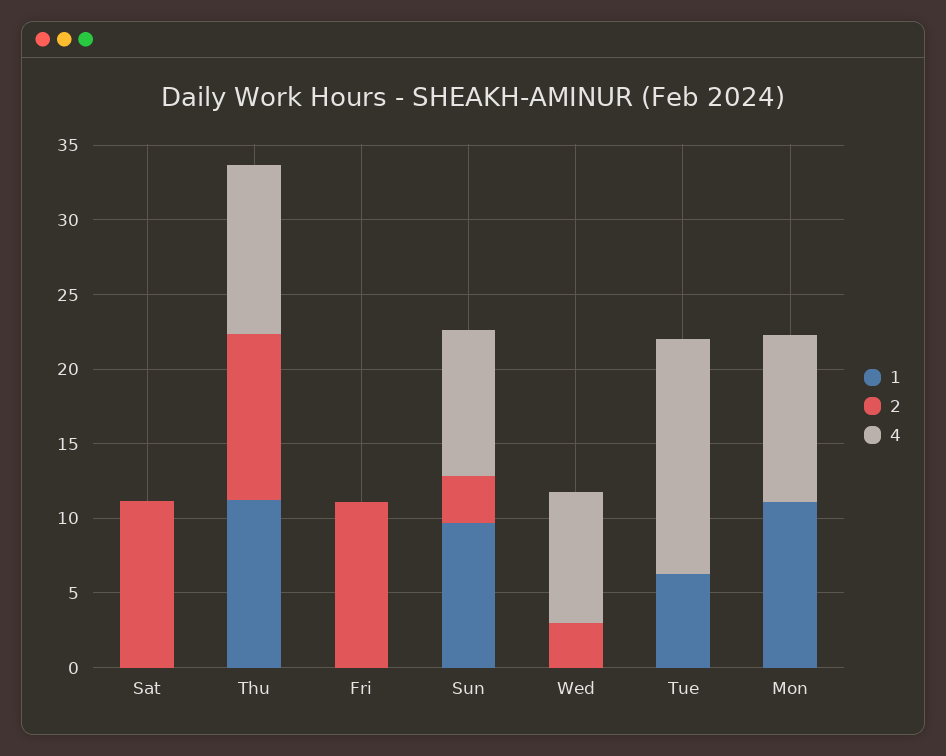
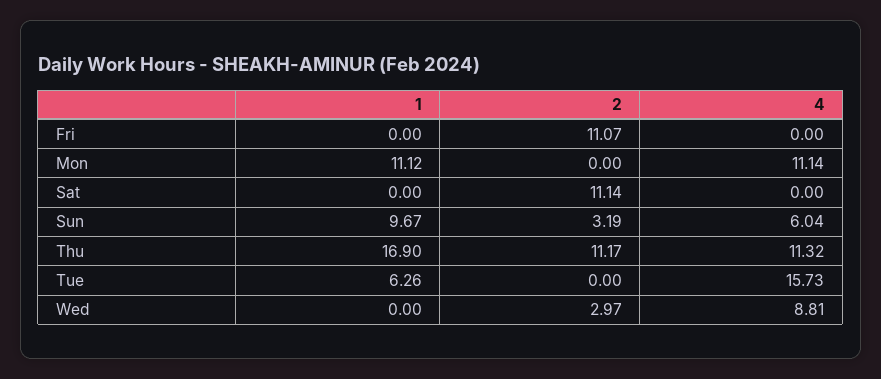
1, Thu: 11 -> 16.9
4, Sun: 10 -> 6.04

